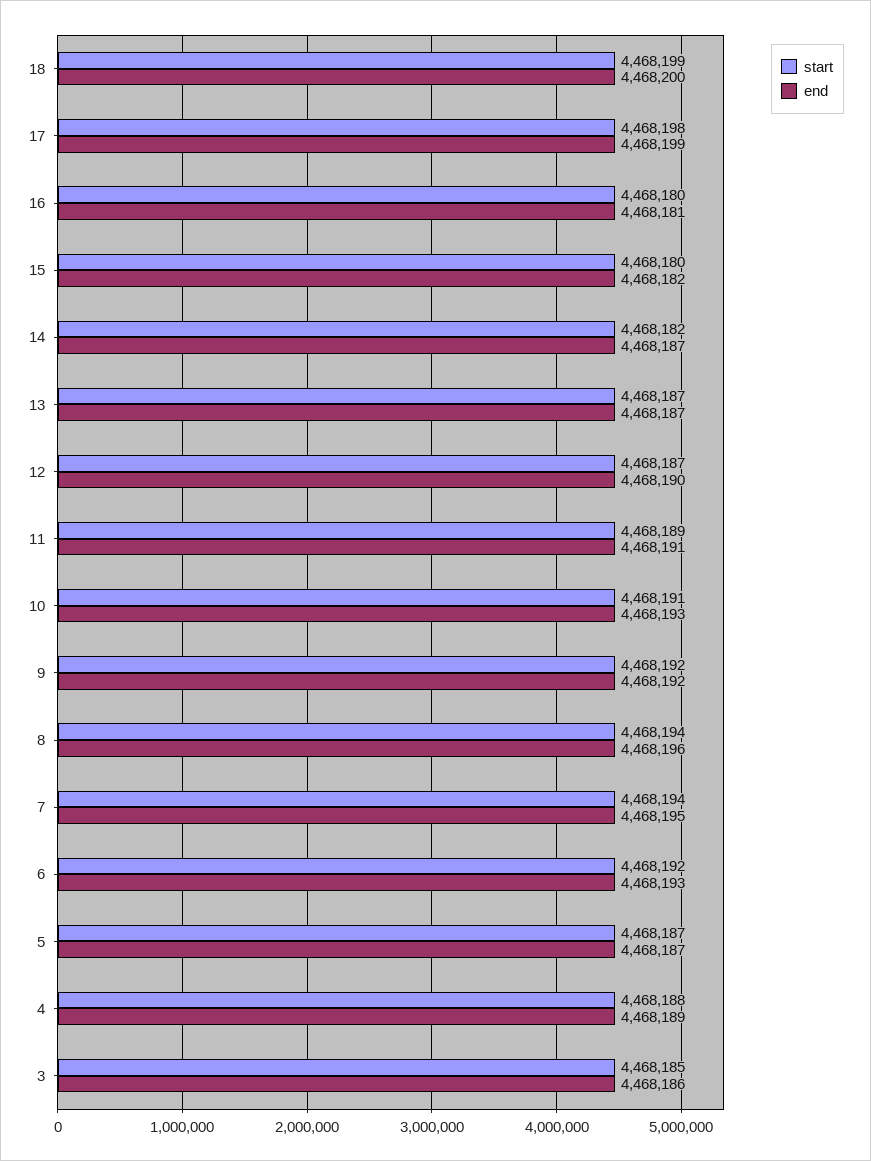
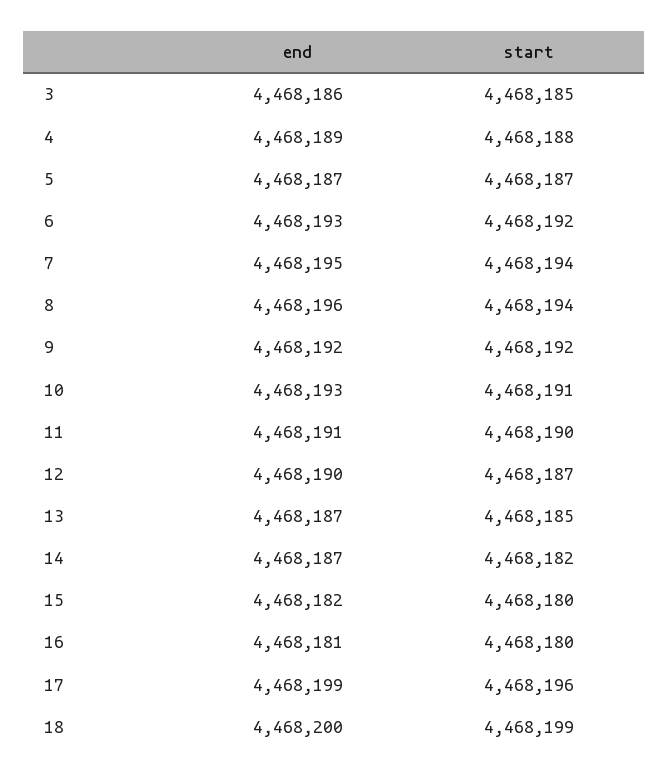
start, 17: 4468198 -> 4468196
start, 13: 4468187 -> 4468185
start, 11: 4468189 -> 4468190

